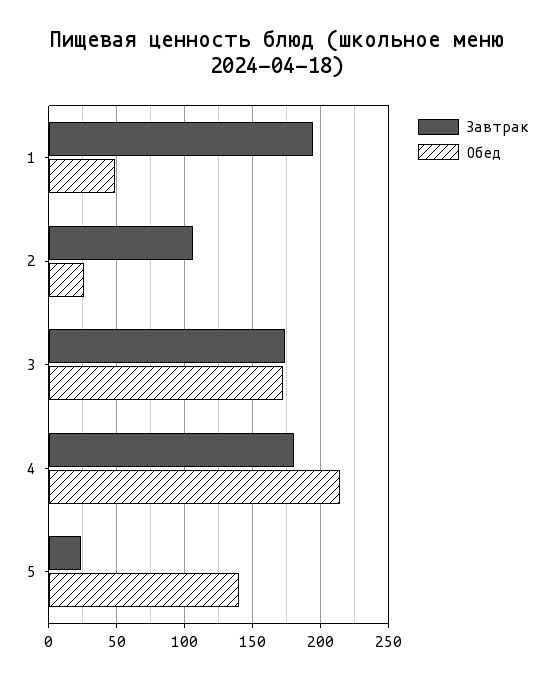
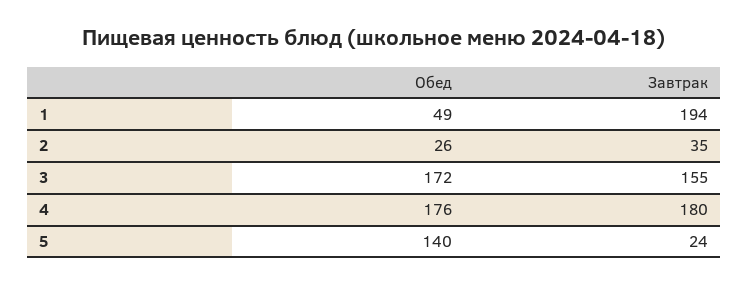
Завтрак, 2: 105 -> 35
Завтрак, 3: 175 -> 155
Обед, 4: 215 -> 176

